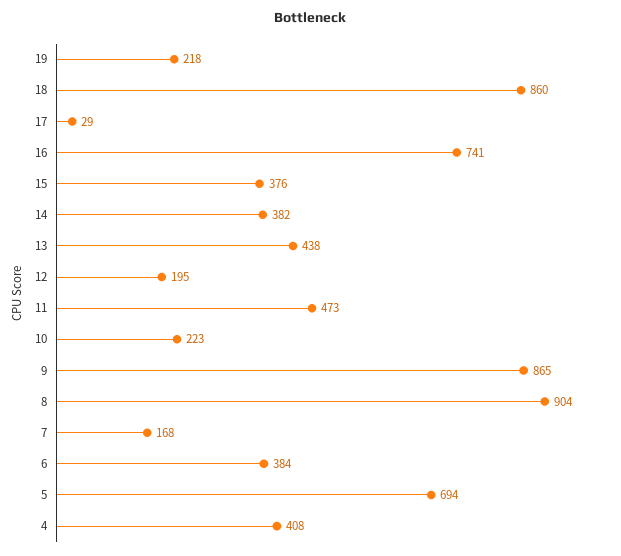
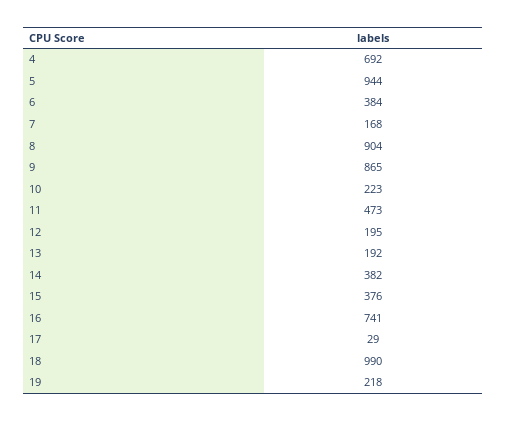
18: 860 -> 990
13: 438 -> 192
5: 694 -> 944
4: 408 -> 692

